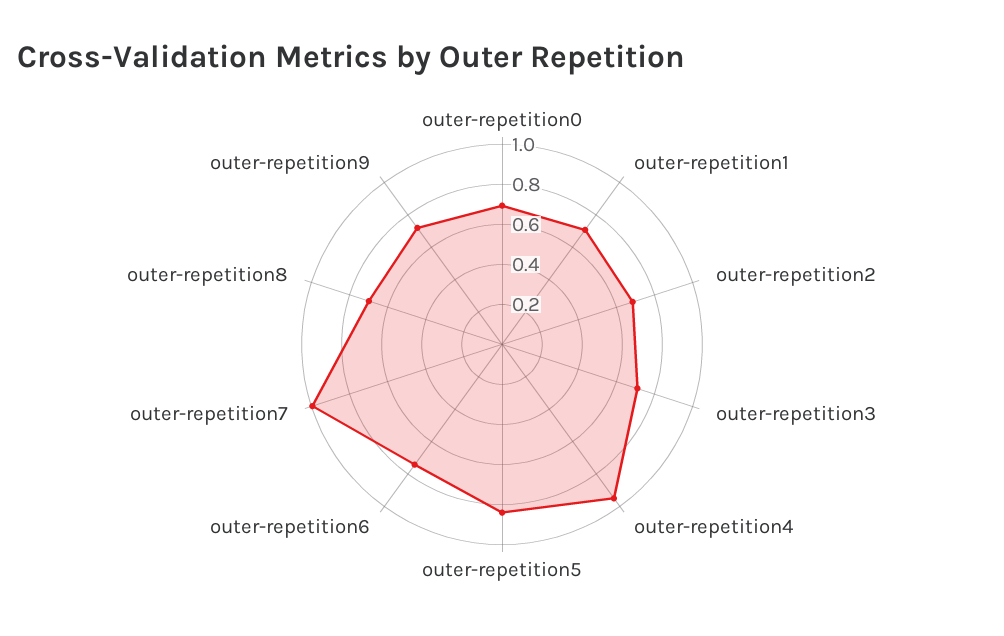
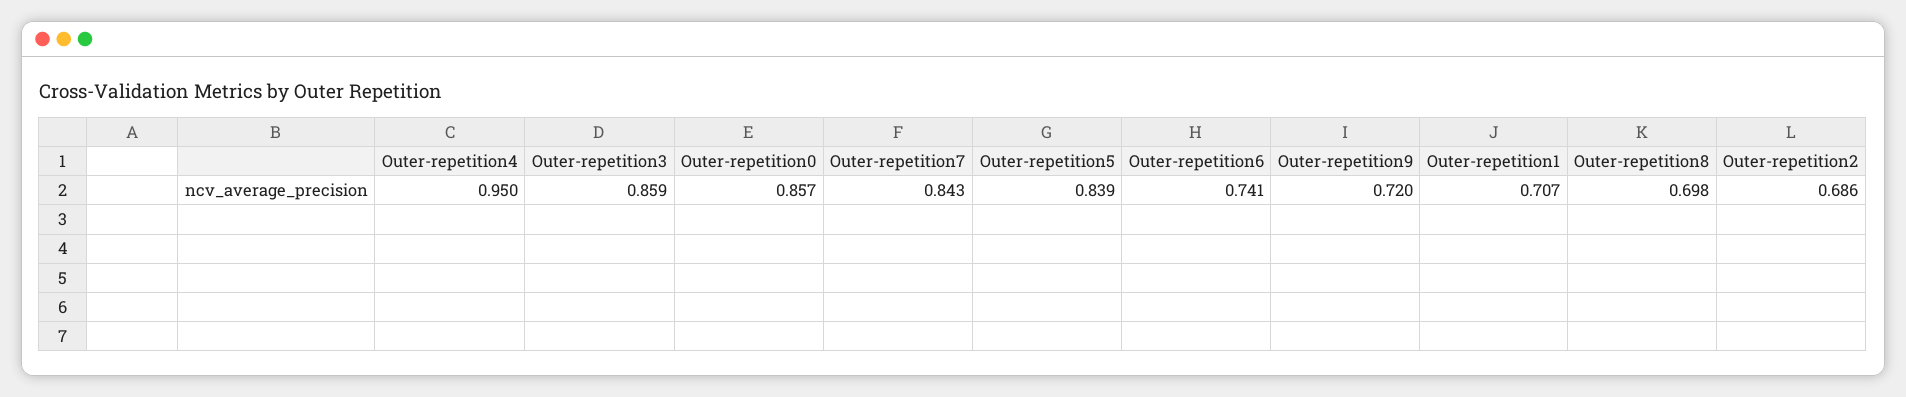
outer-repetition0: 0.7 -> 0.857
outer-repetition3: 0.7 -> 0.859
outer-repetition7: 1 -> 0.843

